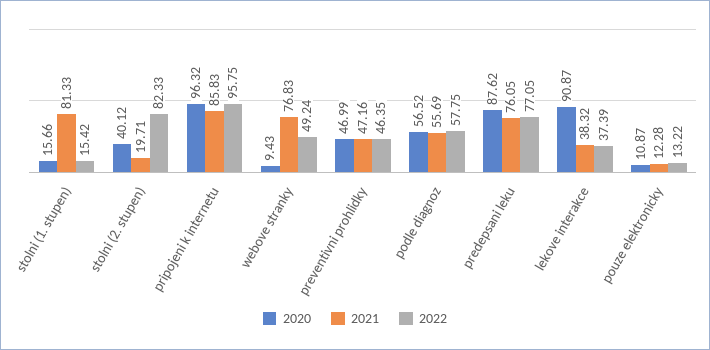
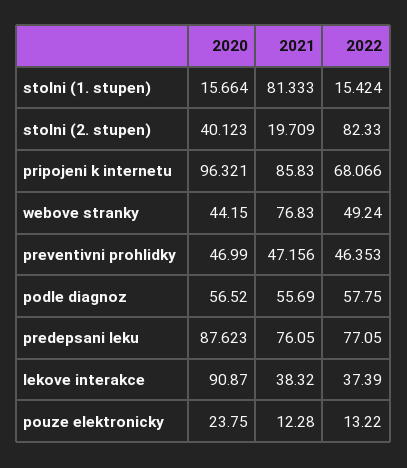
2022, pripojeni k internetu: 95.75 -> 68.066
2020, webove stranky: 9.43 -> 44.15
2020, pouze elektronicky: 10.87 -> 23.75

